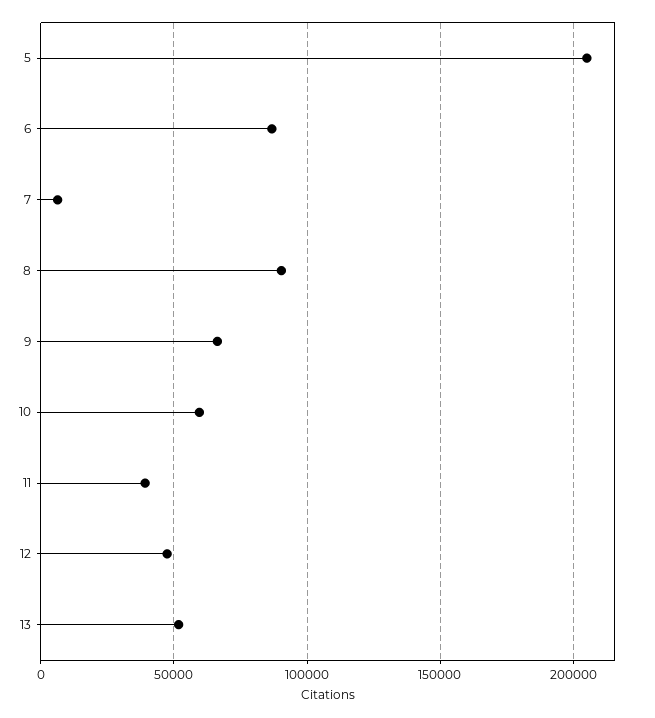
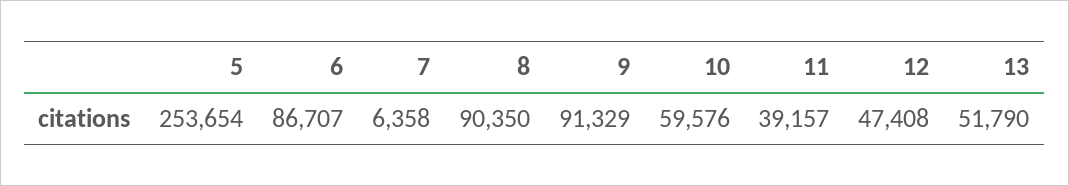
5: 205000 -> 253654
9: 65000 -> 91329

